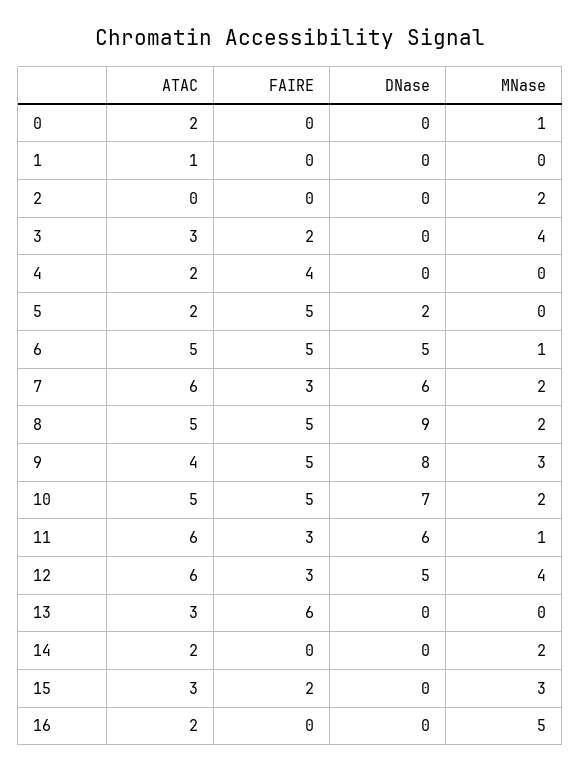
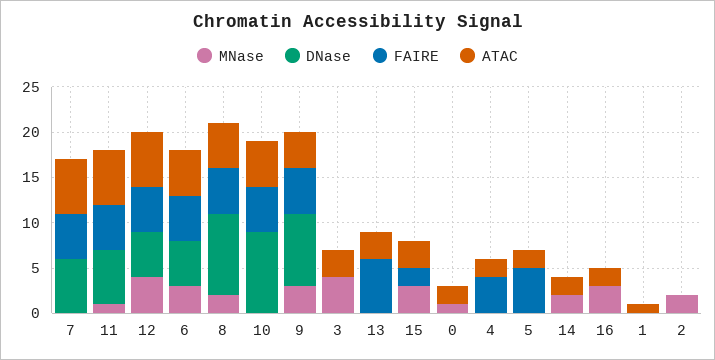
FAIRE, 3: 2 -> 0
DNase, 5: 2 -> 0
MNase, 6: 1 -> 3
FAIRE, 7: 3 -> 5
MNase, 7: 2 -> 0
DNase, 10: 7 -> 9
MNase, 10: 2 -> 0
FAIRE, 11: 3 -> 5
FAIRE, 12: 3 -> 5
MNase, 16: 5 -> 3

